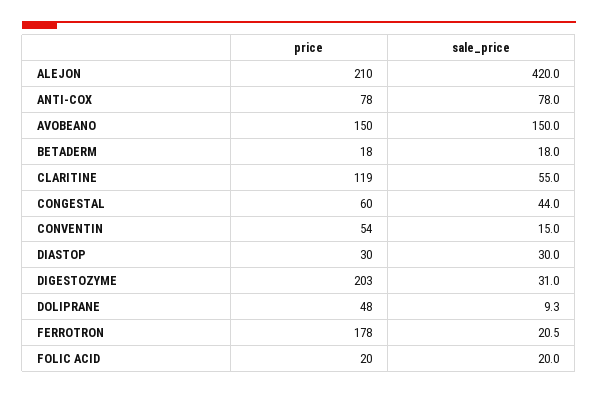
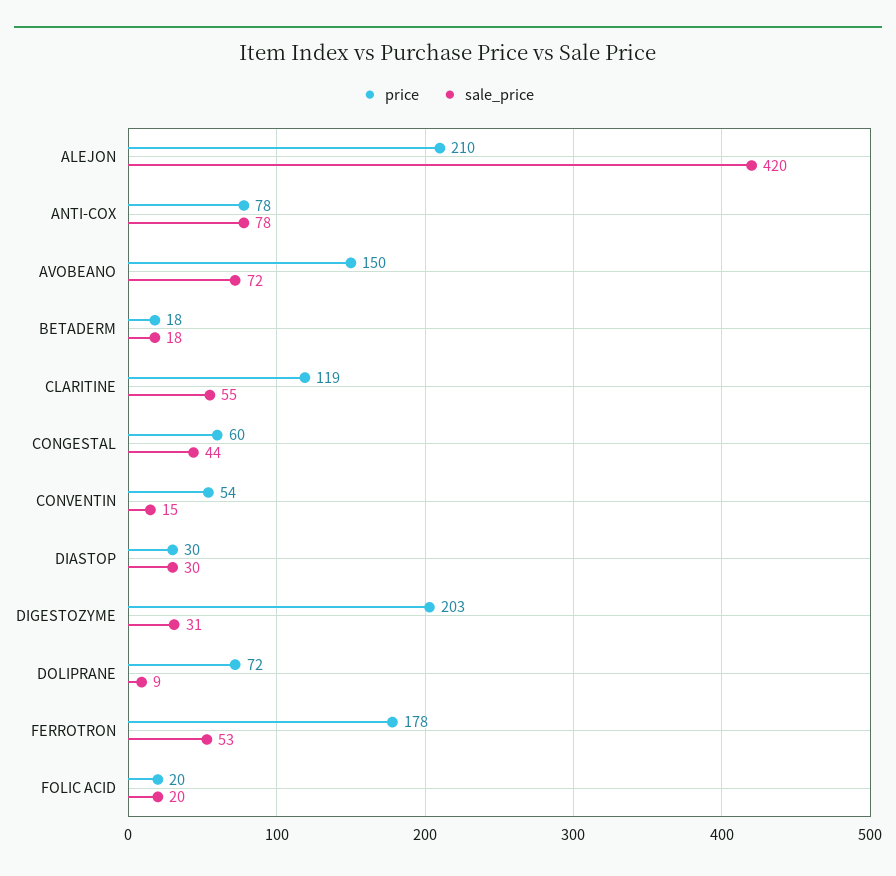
sale_price, AVOBEANO: 150 -> 72
price, DOLIPRANE: 48 -> 72
sale_price, FERROTRON: 20.5 -> 53

